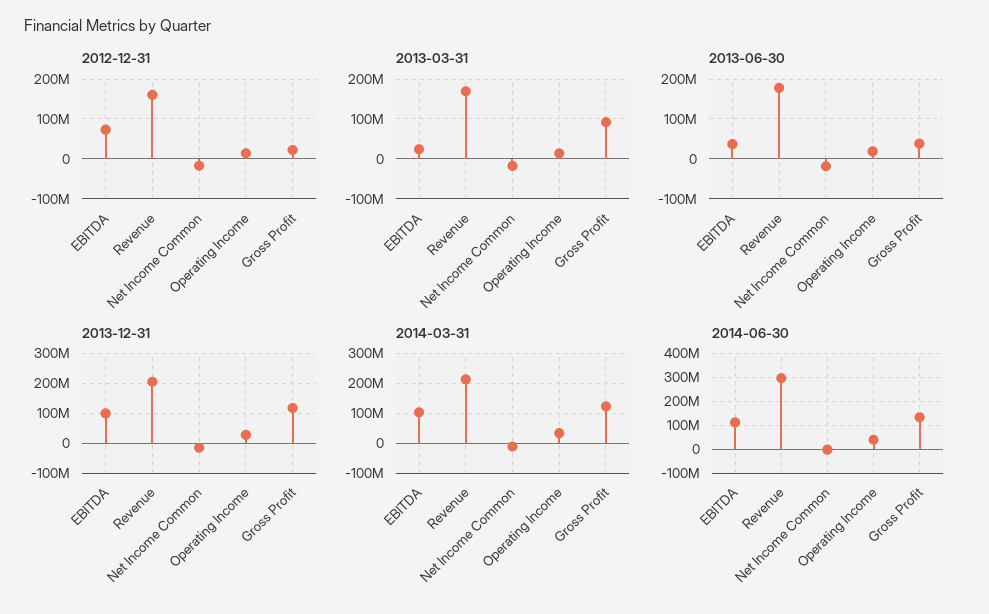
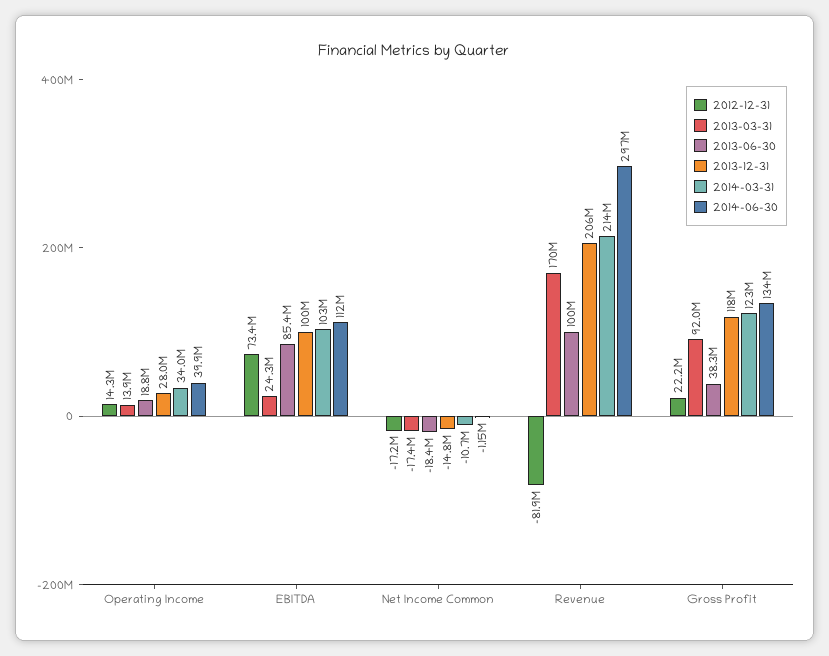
2012-12-31, Revenue: 160000000 -> -81900000
2013-06-30, EBITDA: 40000000 -> 85400000
2013-06-30, Revenue: 180000000 -> 100000000

